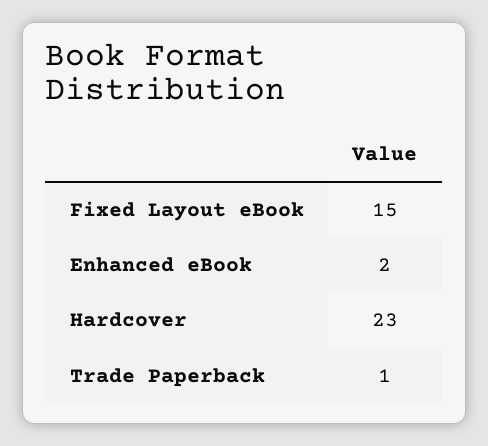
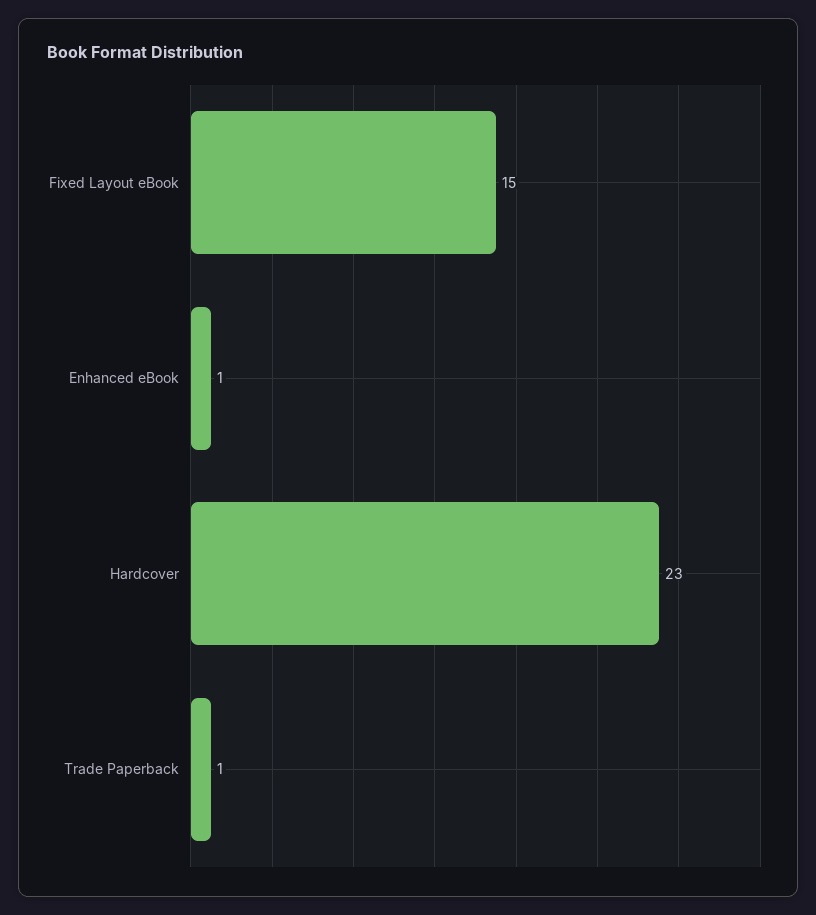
Enhanced eBook: 2 -> 1

